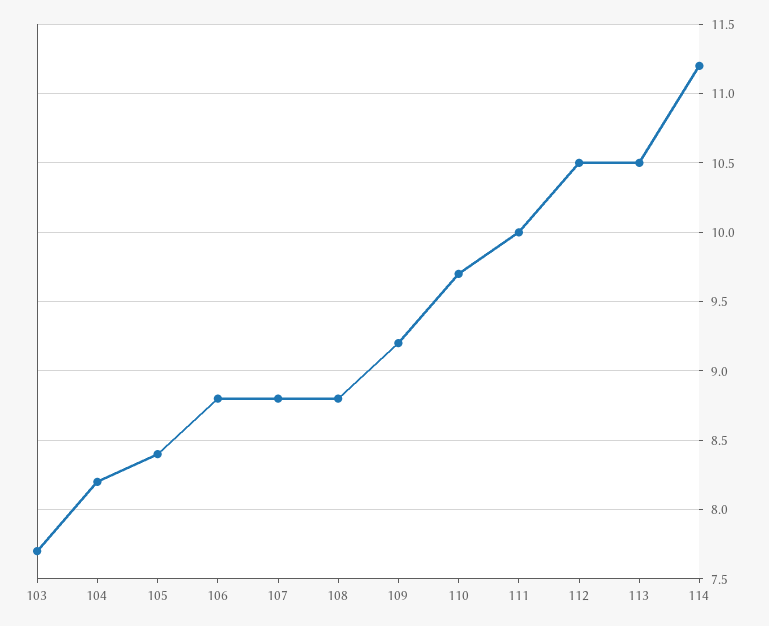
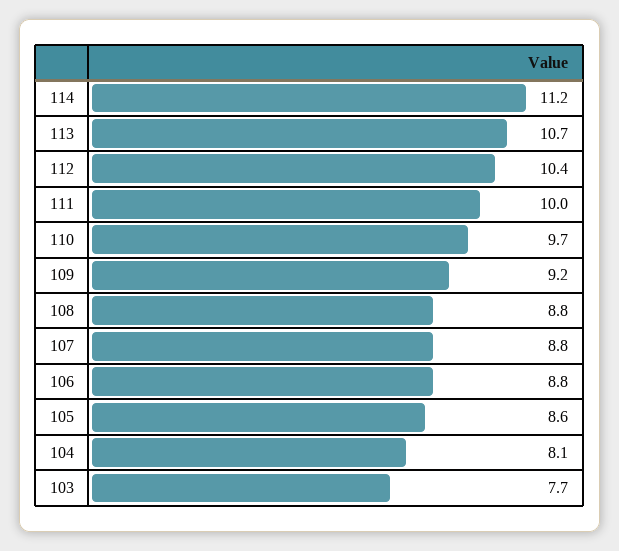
104: 8.2 -> 8.1
105: 8.4 -> 8.6
112: 10.5 -> 10.4
113: 10.5 -> 10.7

